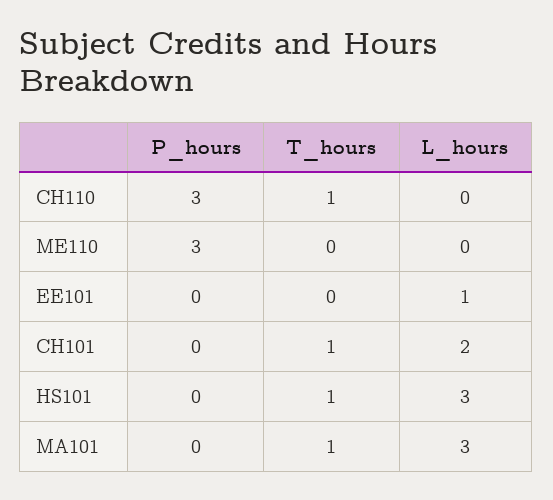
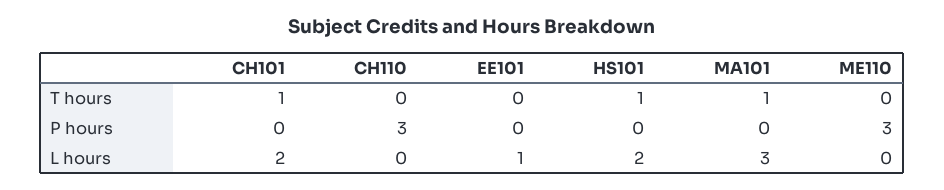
T_hours, CH110: 1 -> 0
L_hours, HS101: 3 -> 2

